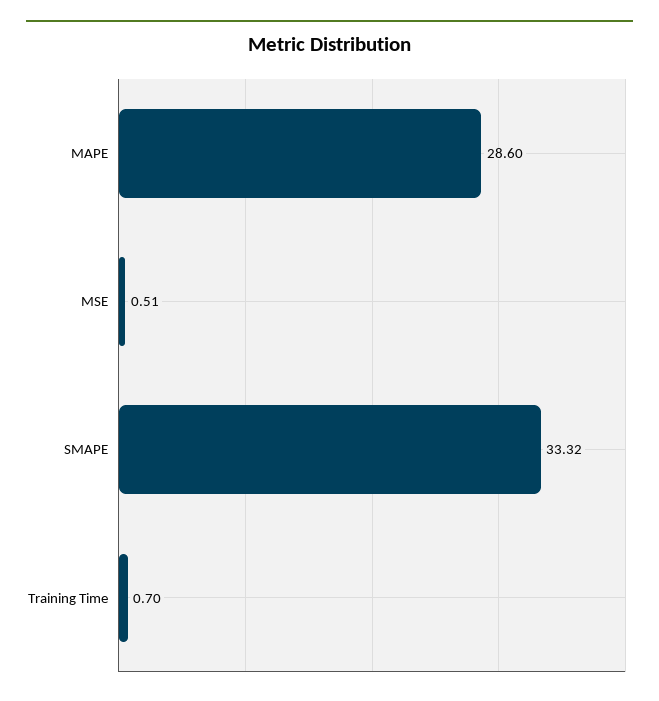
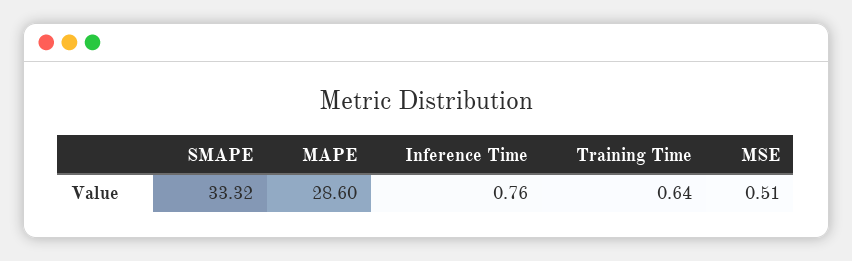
Training Time: 0.7 -> 0.64
Inference Time: none -> 0.76

